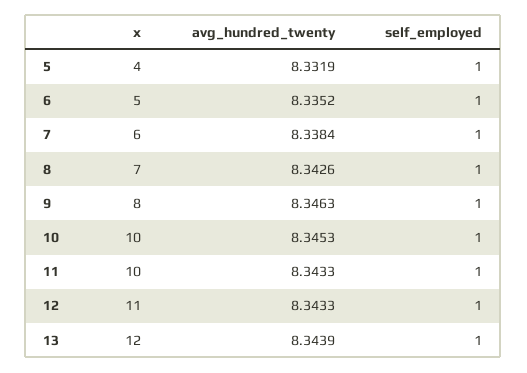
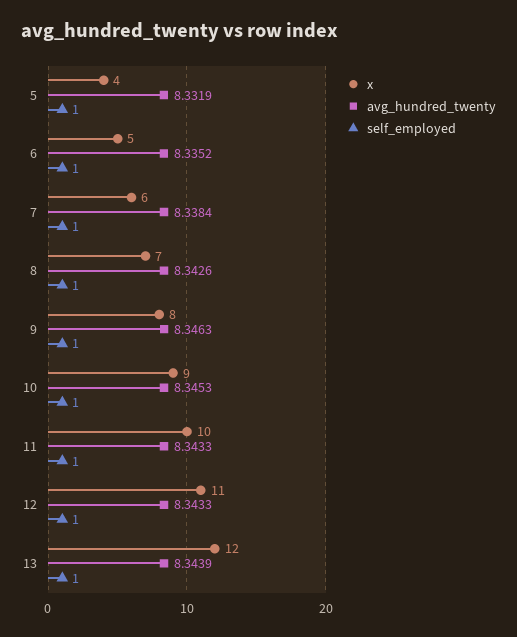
x, 10: 10 -> 9

